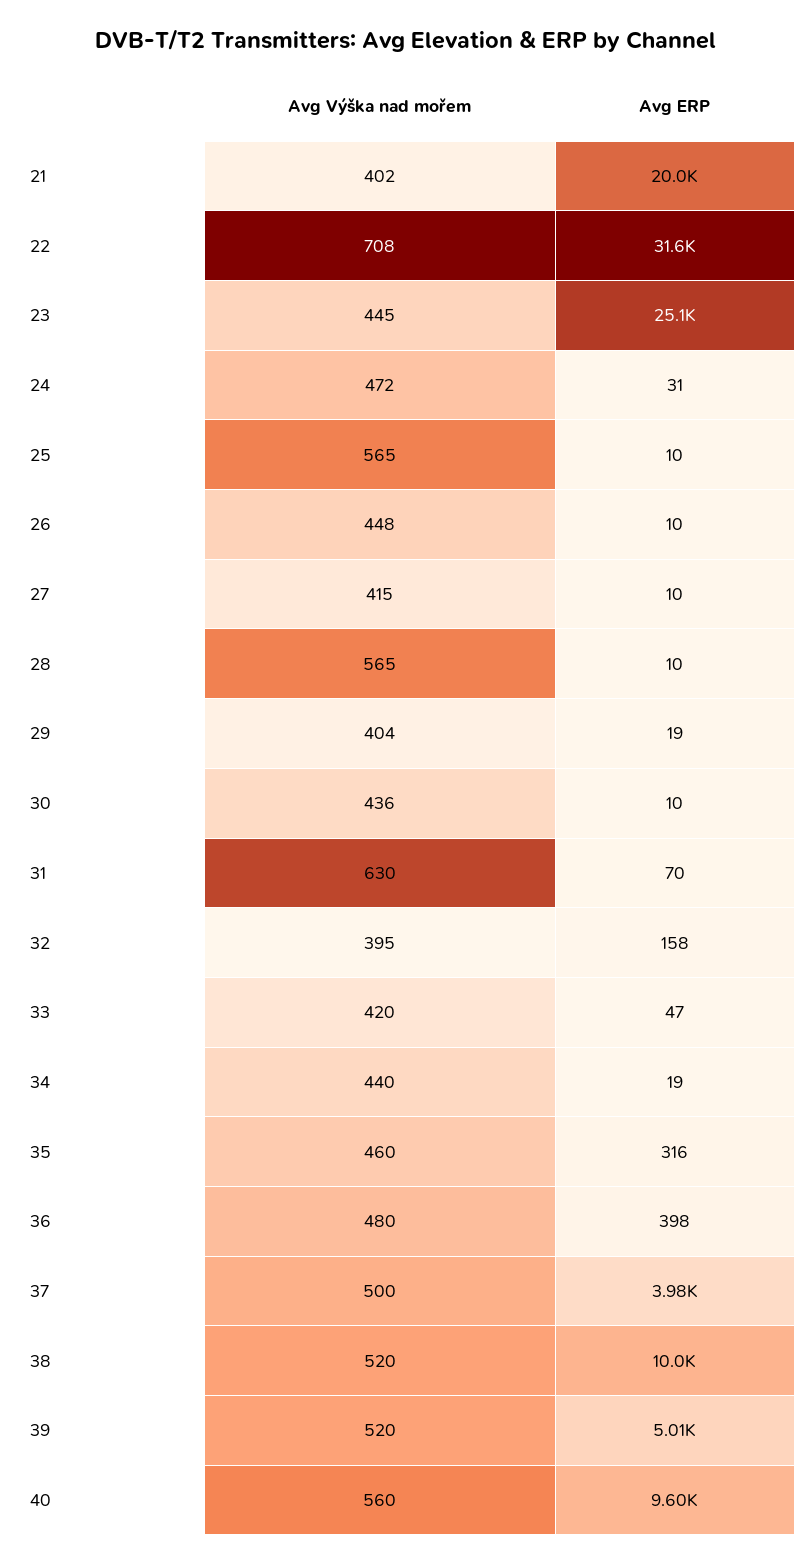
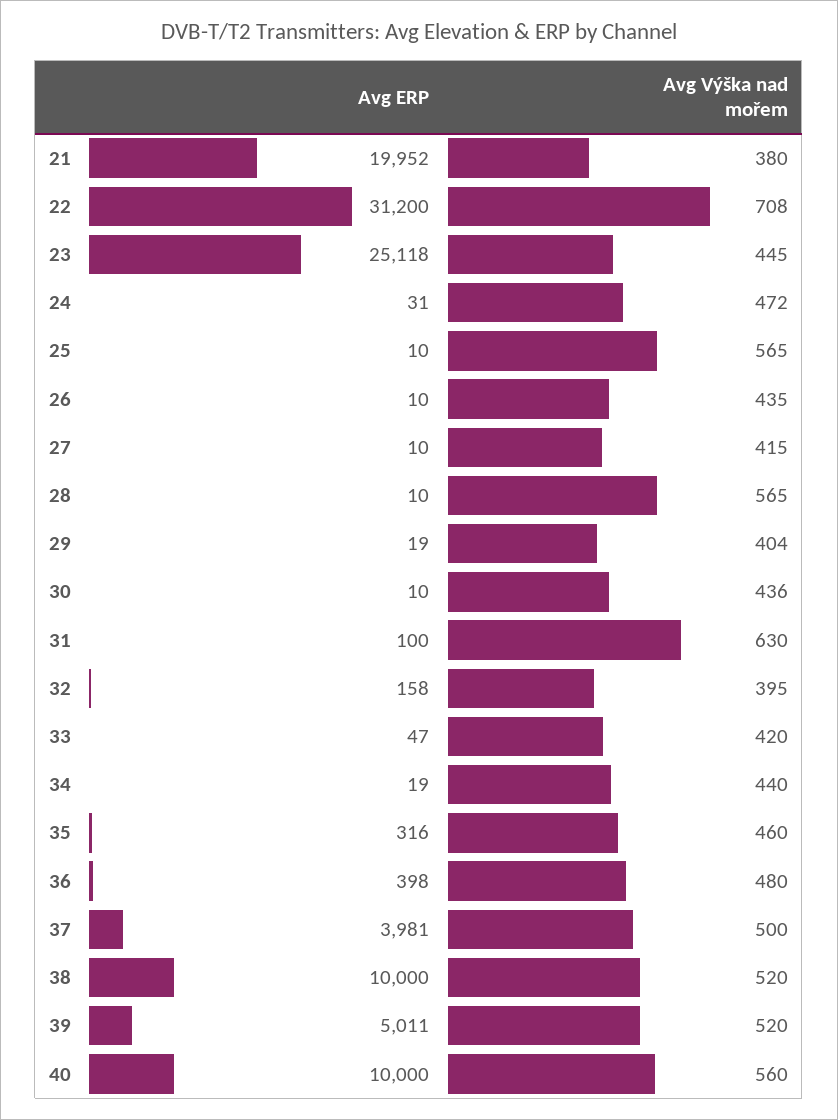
Avg Výška nad mořem, 21: 402 -> 380
Avg ERP, 22: 31600 -> 31200
Avg Výška nad mořem, 26: 448 -> 435
Avg ERP, 31: 70 -> 100
Avg ERP, 40: 9600 -> 10000

